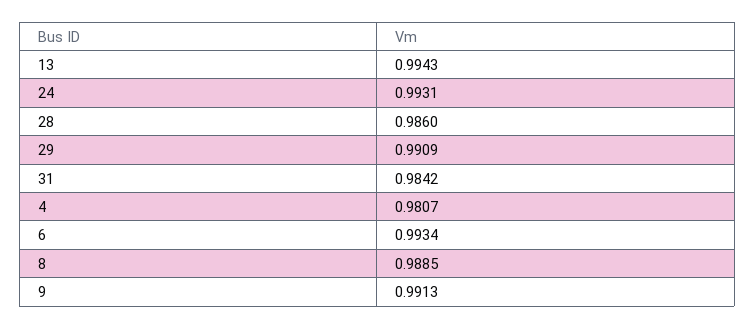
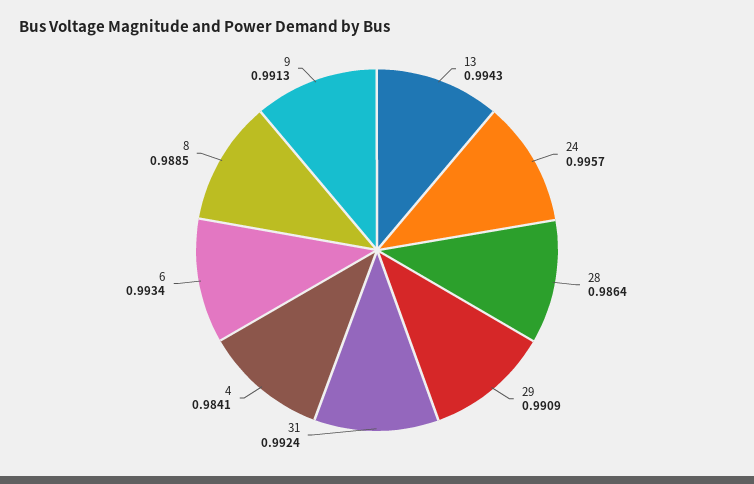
24: 0.9931 -> 0.9957
28: 0.986 -> 0.9864
31: 0.9842 -> 0.9924
4: 0.9807 -> 0.9841

